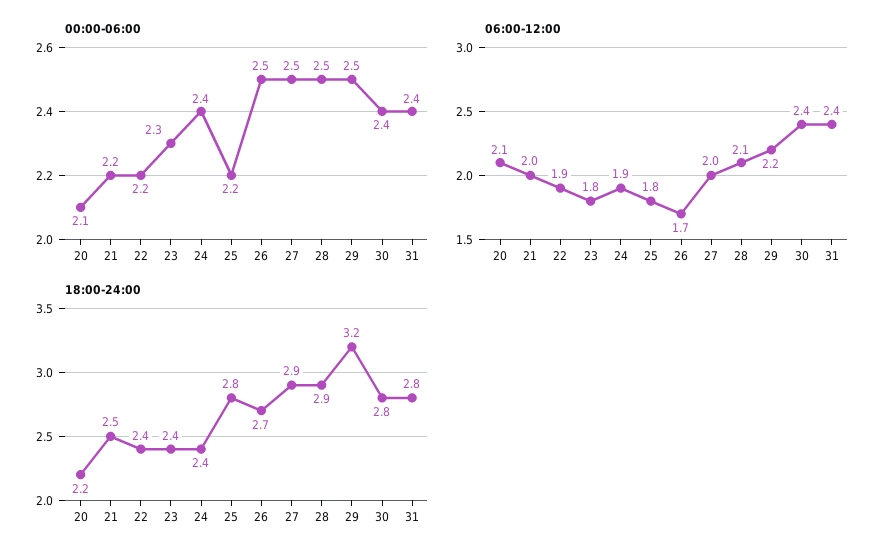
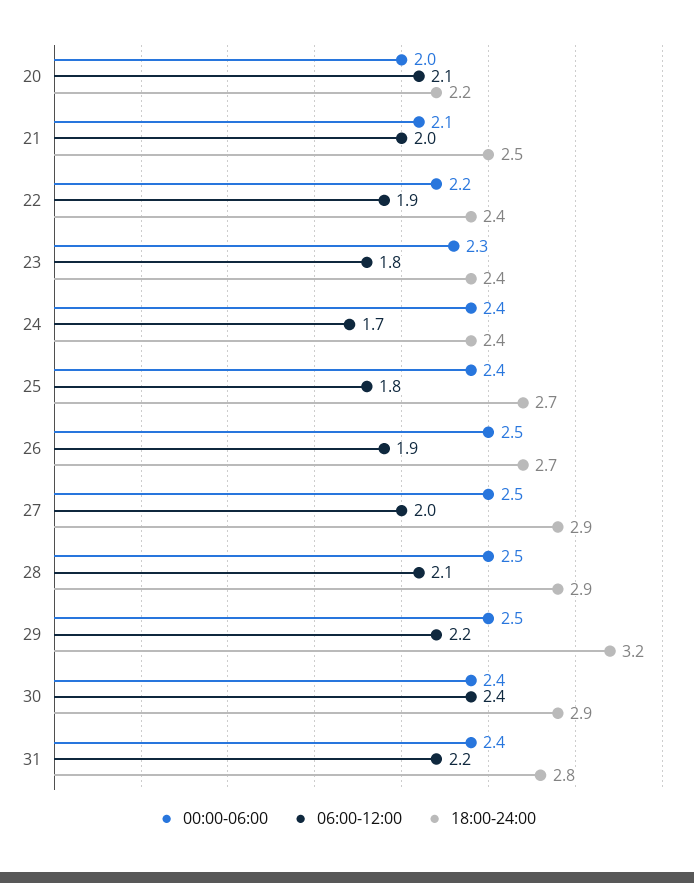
00:00-06:00, 20: 2.1 -> 2
00:00-06:00, 21: 2.2 -> 2.1
00:00-06:00, 25: 2.2 -> 2.4
06:00-12:00, 24: 1.9 -> 1.7
06:00-12:00, 26: 1.7 -> 1.9
06:00-12:00, 31: 2.4 -> 2.2
18:00-24:00, 25: 2.8 -> 2.7
18:00-24:00, 30: 2.8 -> 2.9

